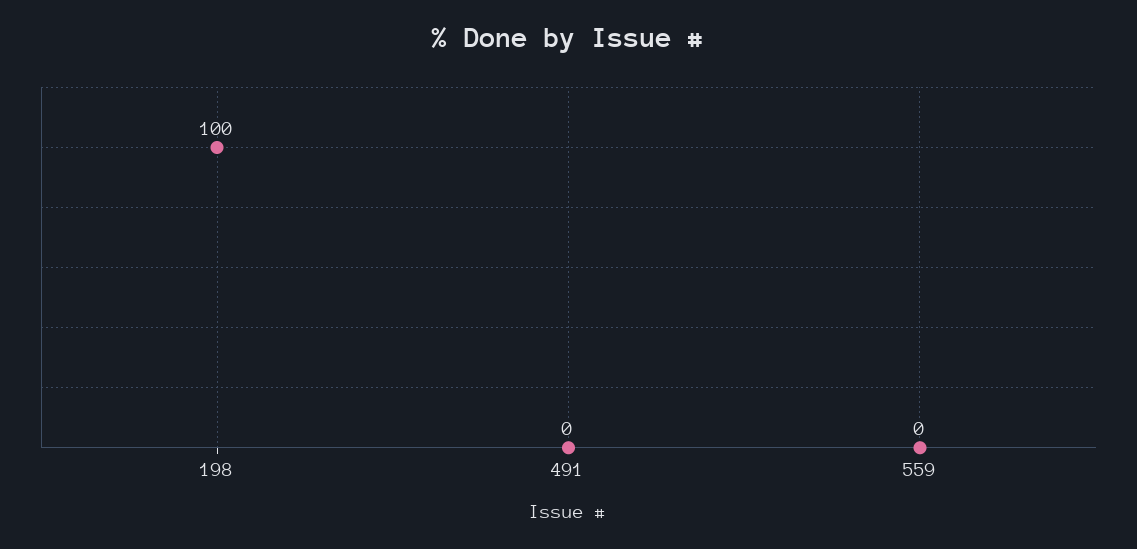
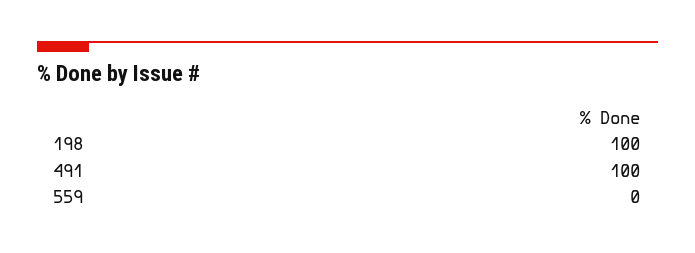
491: 0 -> 100

